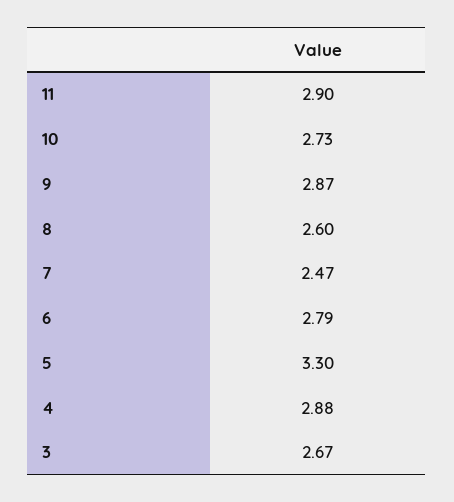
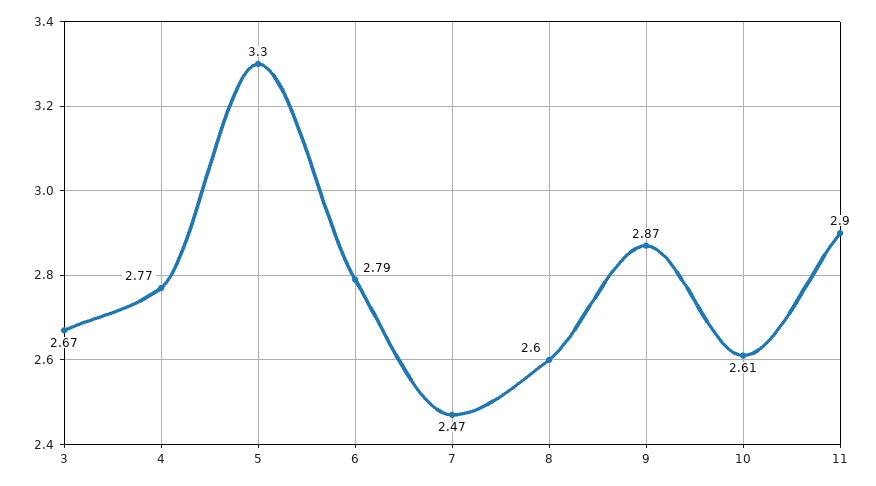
10: 2.73 -> 2.61
4: 2.88 -> 2.77

